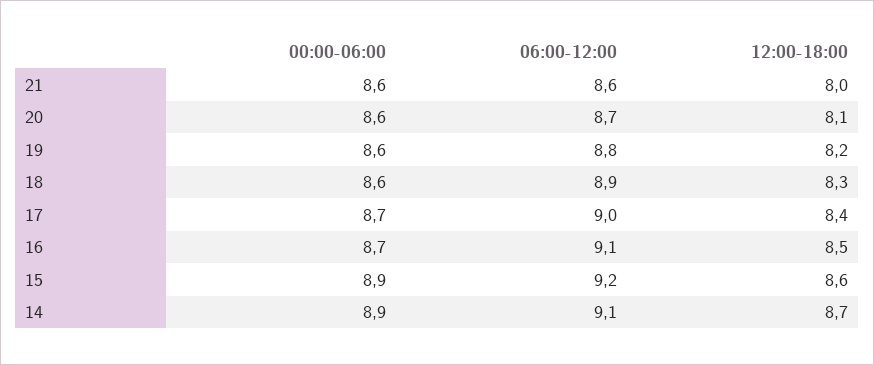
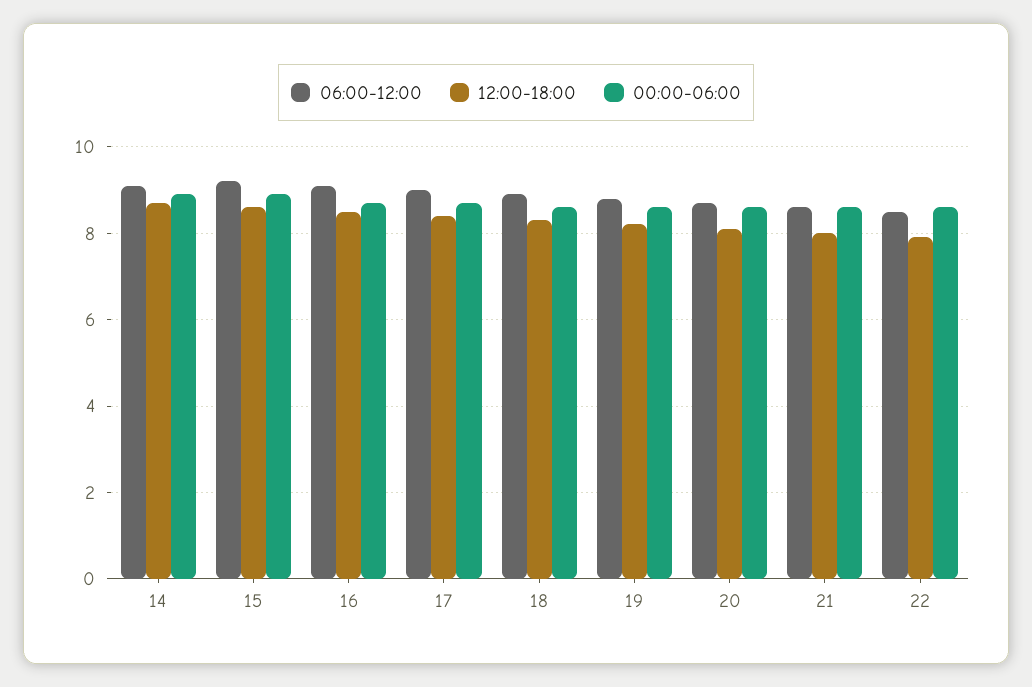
06:00-12:00, 22: none -> 8.5
12:00-18:00, 22: none -> 8
00:00-06:00, 22: none -> 8.5

